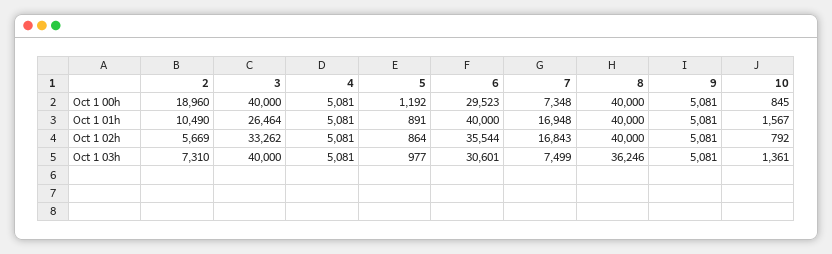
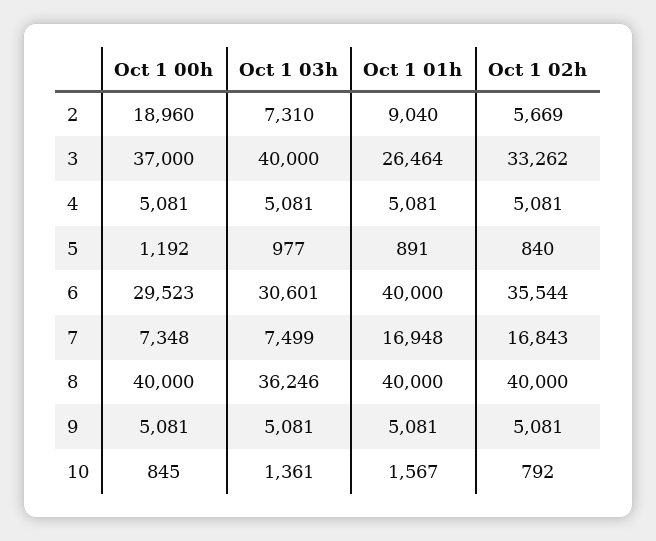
3, Oct 1 00h: 40000 -> 37000
2, Oct 1 01h: 10490 -> 9040
5, Oct 1 02h: 864 -> 840

